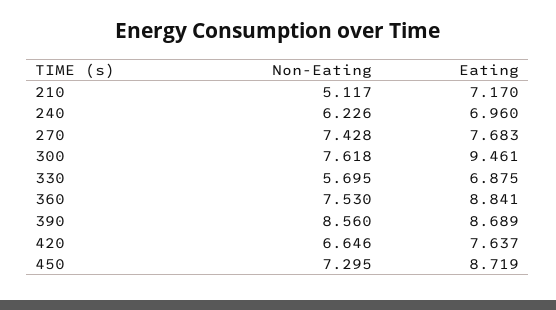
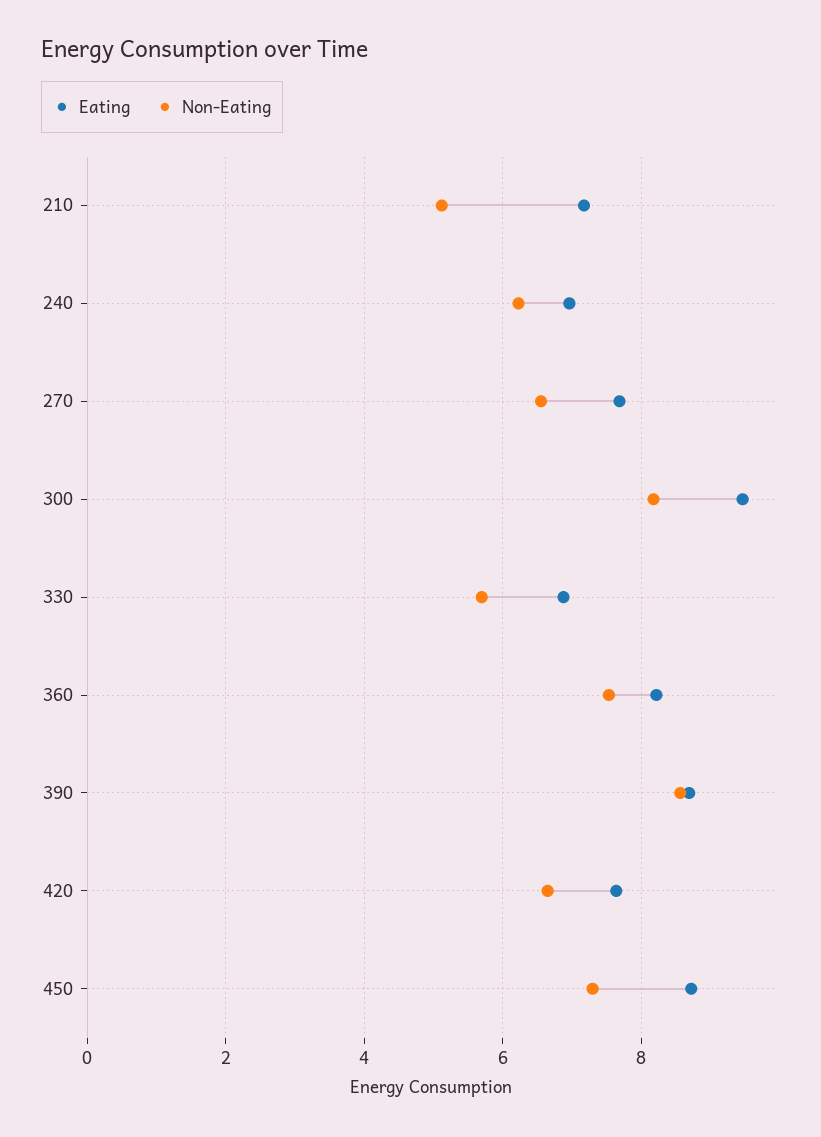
Non-Eating, 270: 7.428 -> 6.6
Non-Eating, 300: 7.618 -> 8.2
Eating, 360: 8.841 -> 8.2

